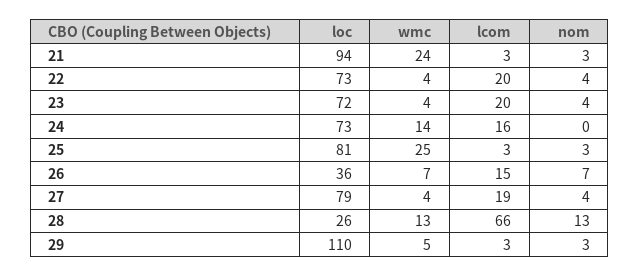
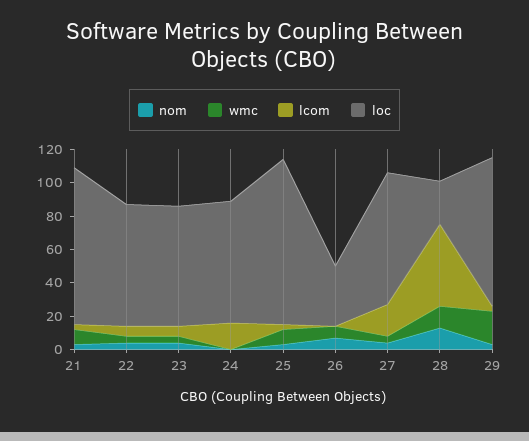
wmc, 21: 24 -> 10
lcom, 22: 20 -> 5
lcom, 23: 20 -> 5
wmc, 24: 14 -> 0
loc, 25: 81 -> 100
wmc, 25: 25 -> 10
lcom, 26: 15 -> 0
lcom, 28: 66 -> 50
loc, 29: 110 -> 90
wmc, 29: 5 -> 20

